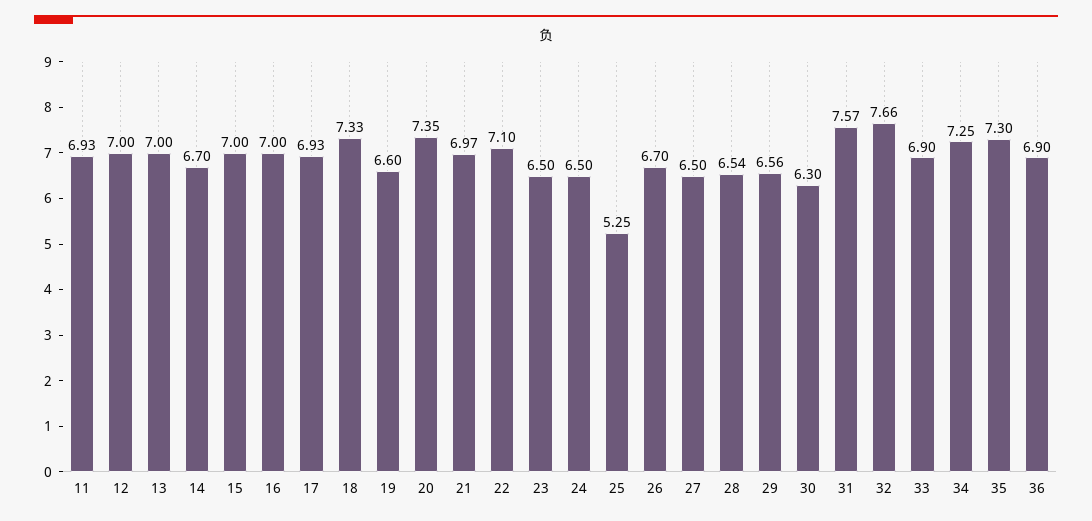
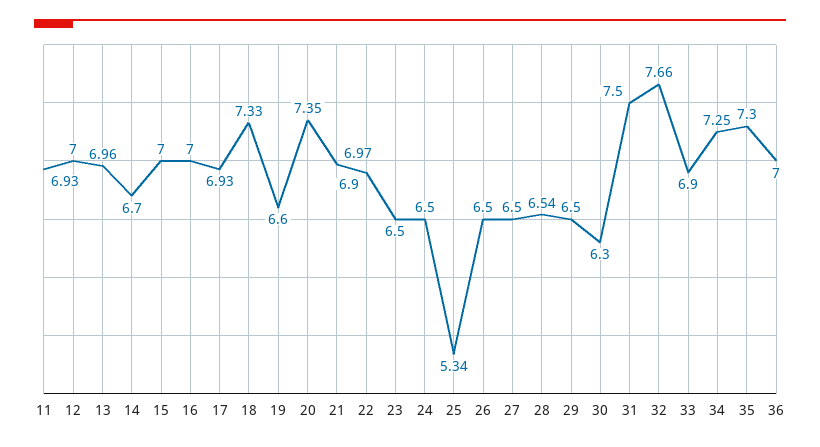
13: 7 -> 6.96
22: 7.1 -> 6.9
25: 5.25 -> 5.34
26: 6.7 -> 6.5
29: 6.56 -> 6.5
31: 7.57 -> 7.5
36: 6.9 -> 7

